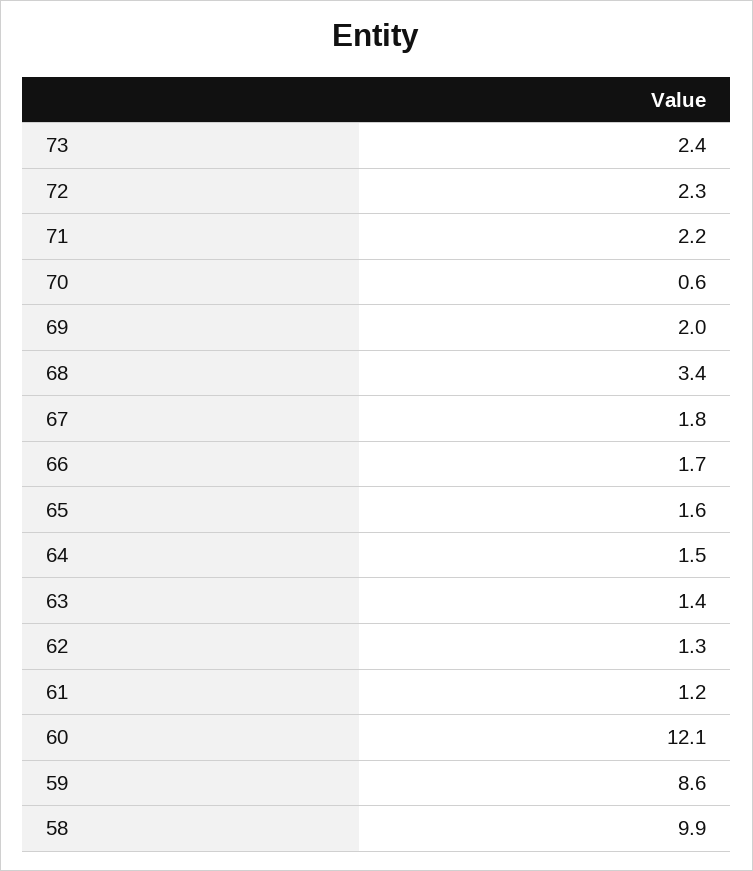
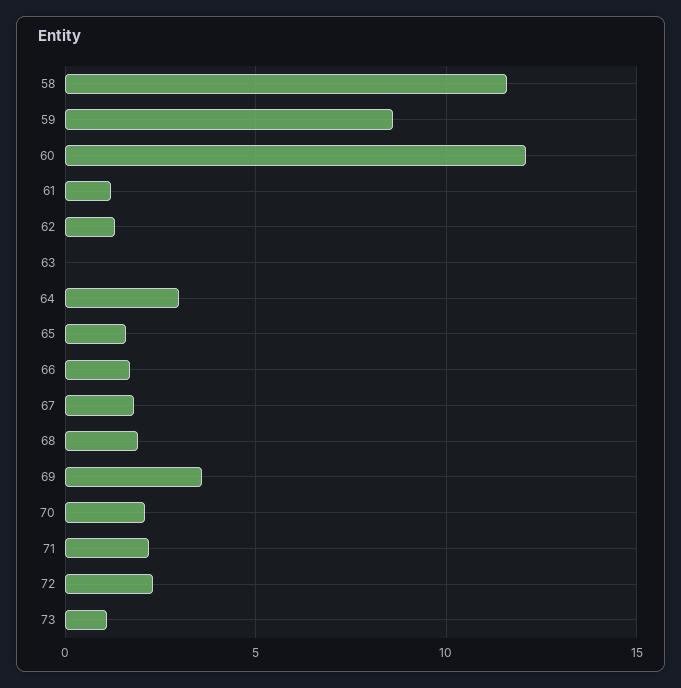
73: 2.4 -> 1
70: 0.6 -> 2
69: 2 -> 3.5
68: 3.4 -> 2
64: 1.5 -> 3
63: 1.4 -> 0
58: 9.9 -> 11.5

